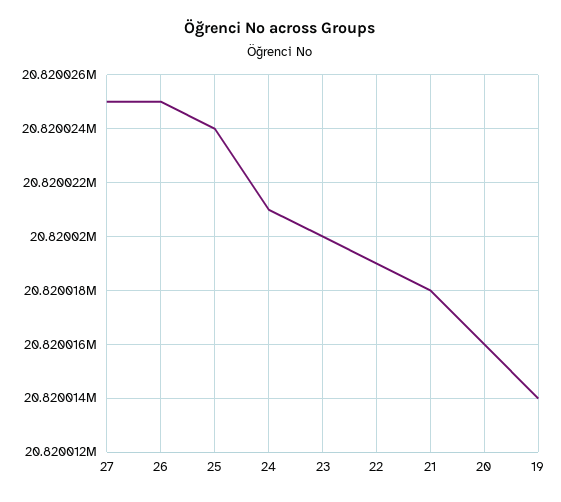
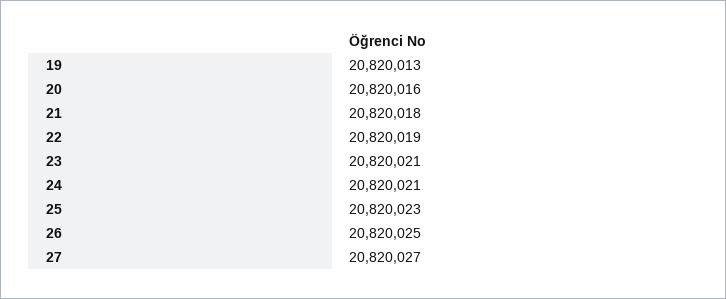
27: 20820025 -> 20820027
25: 20820024 -> 20820023
23: 20820020 -> 20820021
19: 20820014 -> 20820013

